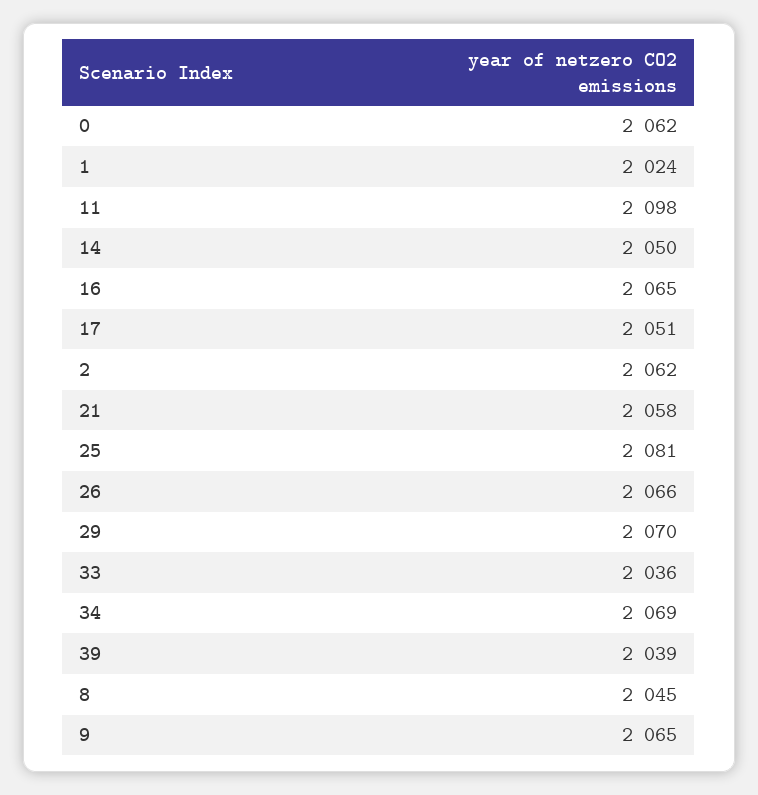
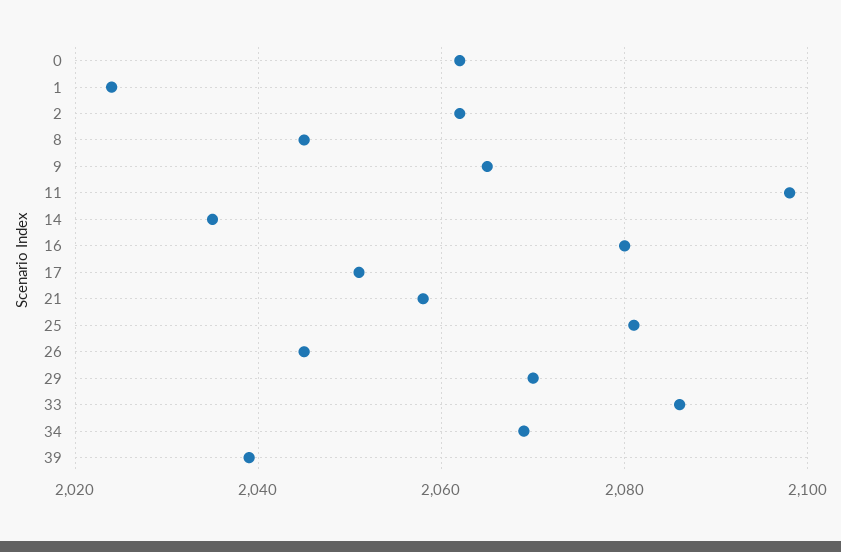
14: 2050 -> 2035
16: 2065 -> 2080
26: 2066 -> 2045
33: 2036 -> 2085

